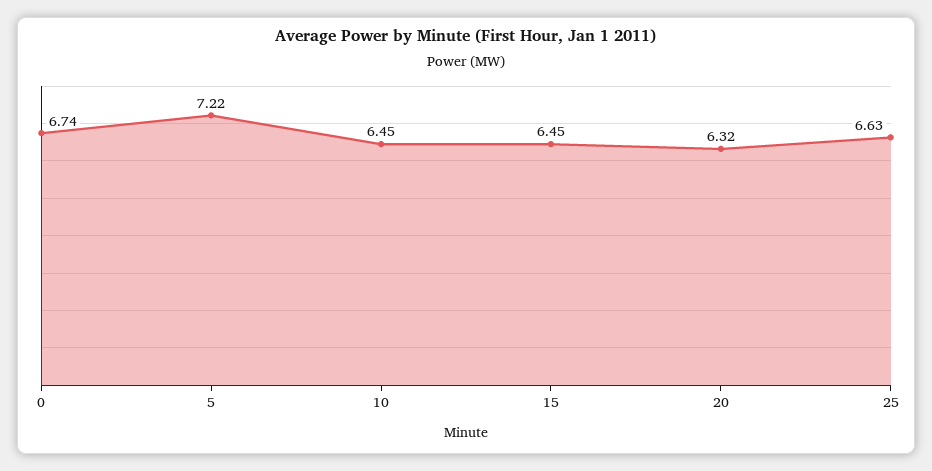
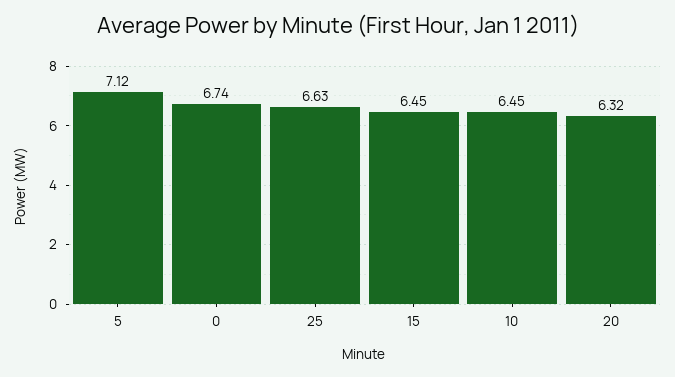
5: 7.22 -> 7.12

